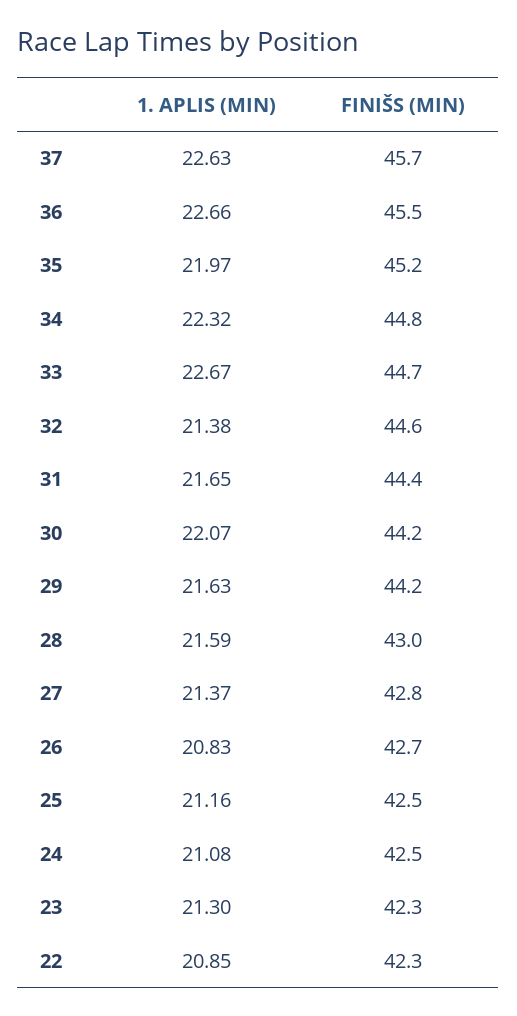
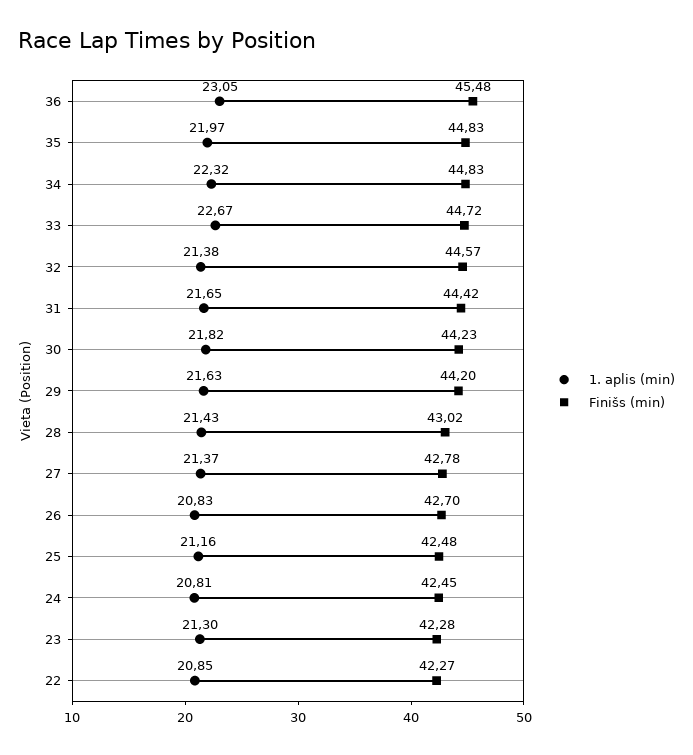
1. APLIS (MIN), 37: 22.63 -> none
FINIŠS (MIN), 37: 45.7 -> none
1. APLIS (MIN), 36: 22.66 -> 23.05
FINIŠS (MIN), 35: 45.2 -> 44.83
1. APLIS (MIN), 30: 22.07 -> 21.82
1. APLIS (MIN), 28: 21.59 -> 21.43
1. APLIS (MIN), 24: 21.08 -> 20.81

